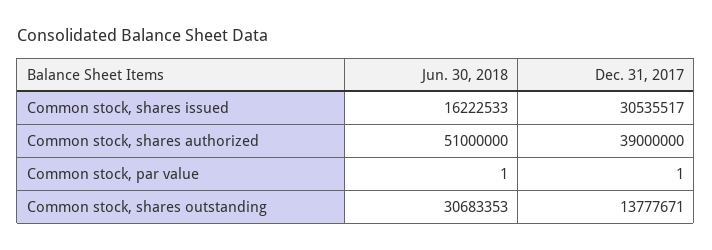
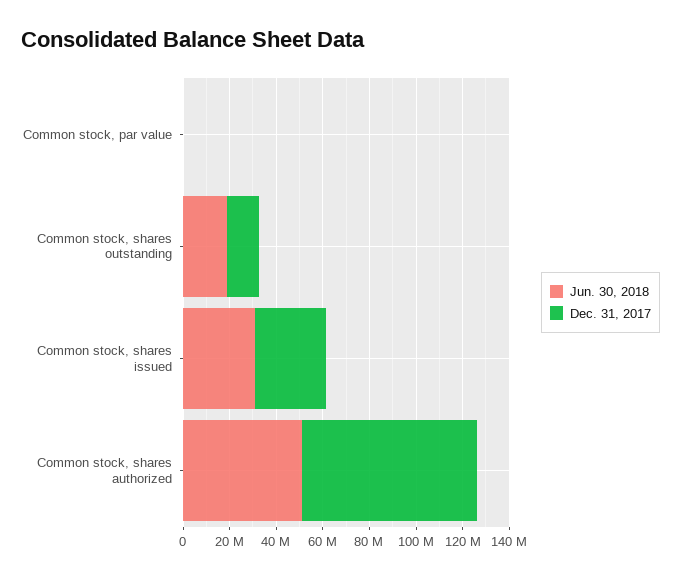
Jun. 30, 2018, Common stock, shares issued: 16222533 -> 30000000
Dec. 31, 2017, Common stock, shares authorized: 39000000 -> 75000000
Jun. 30, 2018, Common stock, shares outstanding: 30683353 -> 20000000

